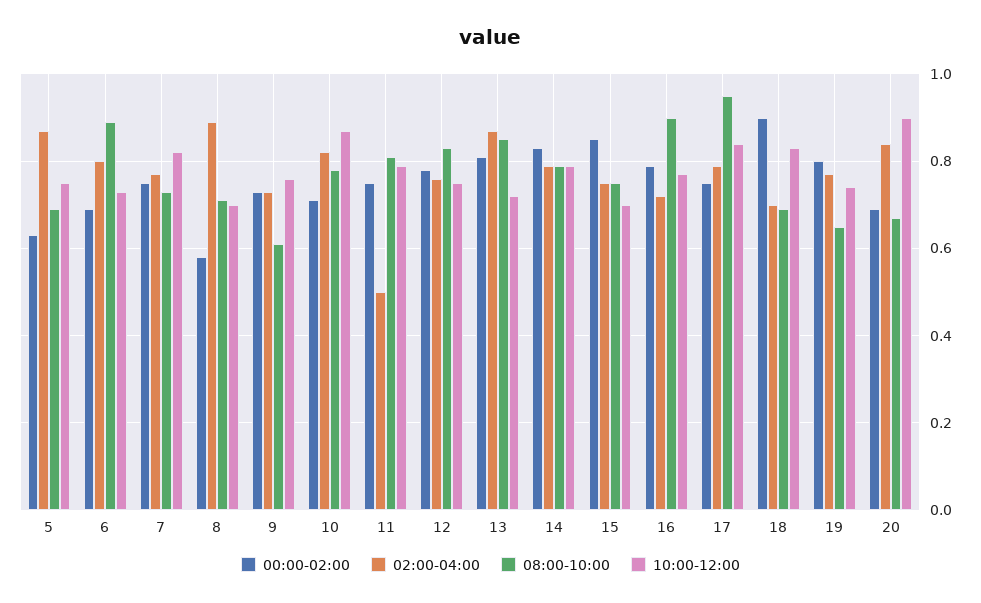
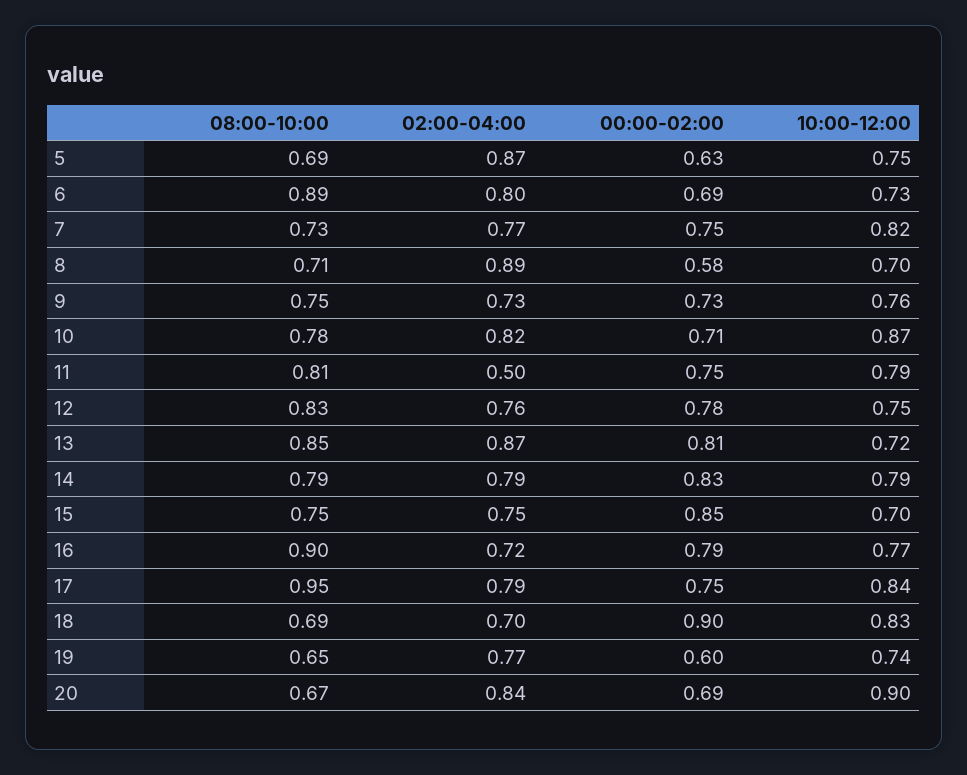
08:00-10:00, 9: 0.6 -> 0.75
00:00-02:00, 19: 0.8 -> 0.6

